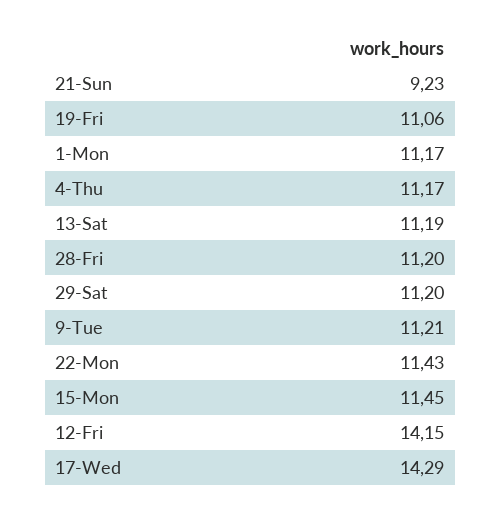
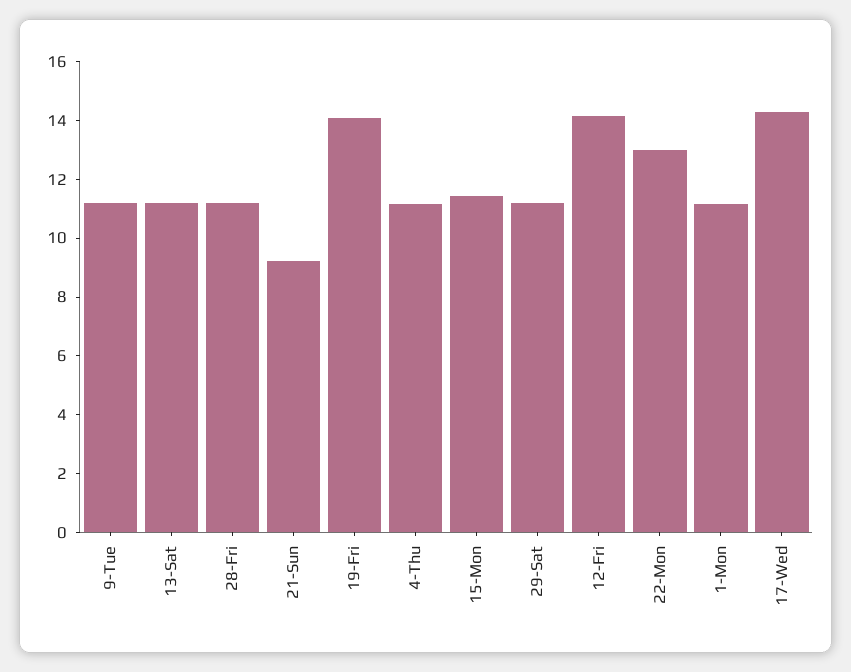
19-Fri: 11.06 -> 14
22-Mon: 11.43 -> 13

